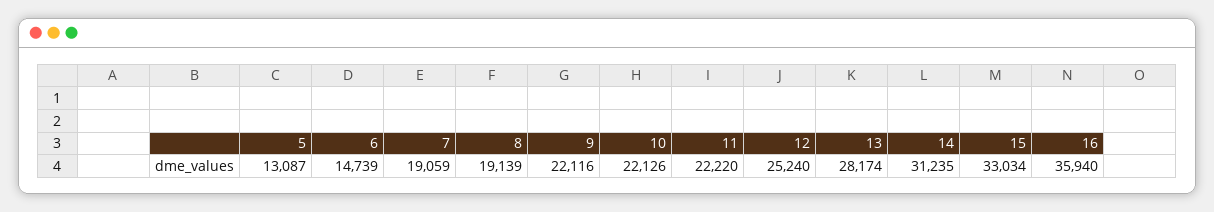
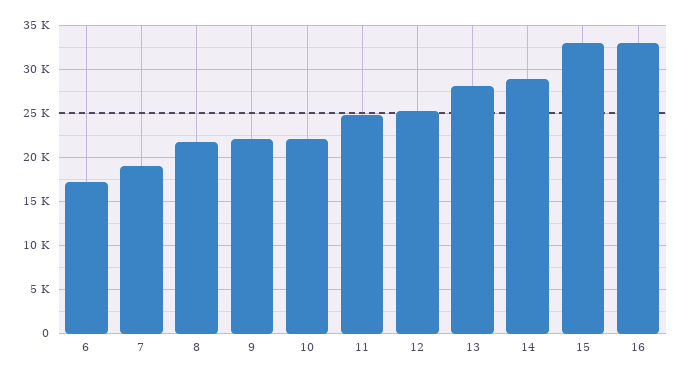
5: 13087 -> none
6: 14739 -> 17000
8: 19139 -> 22000
11: 22220 -> 25000
14: 31235 -> 29000
16: 35940 -> 33000

